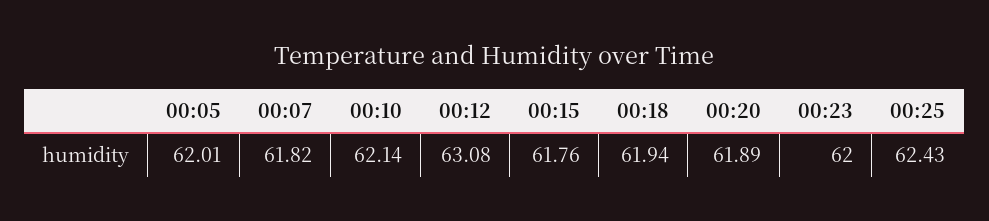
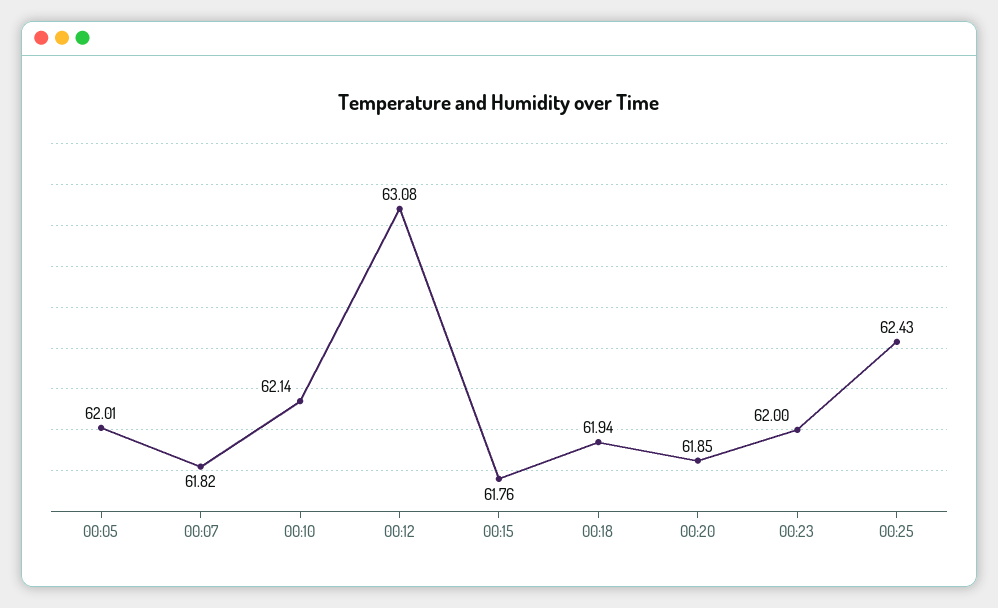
00:20: 61.89 -> 61.85

